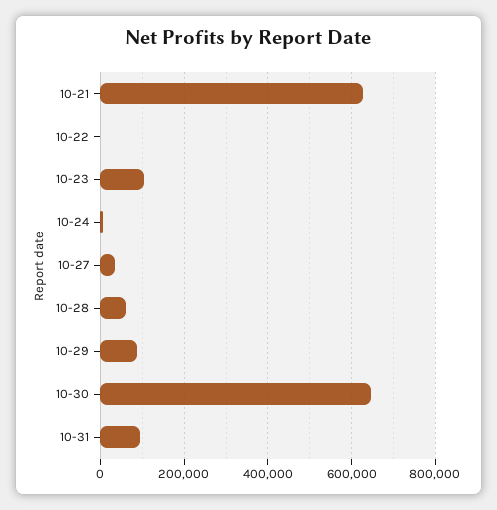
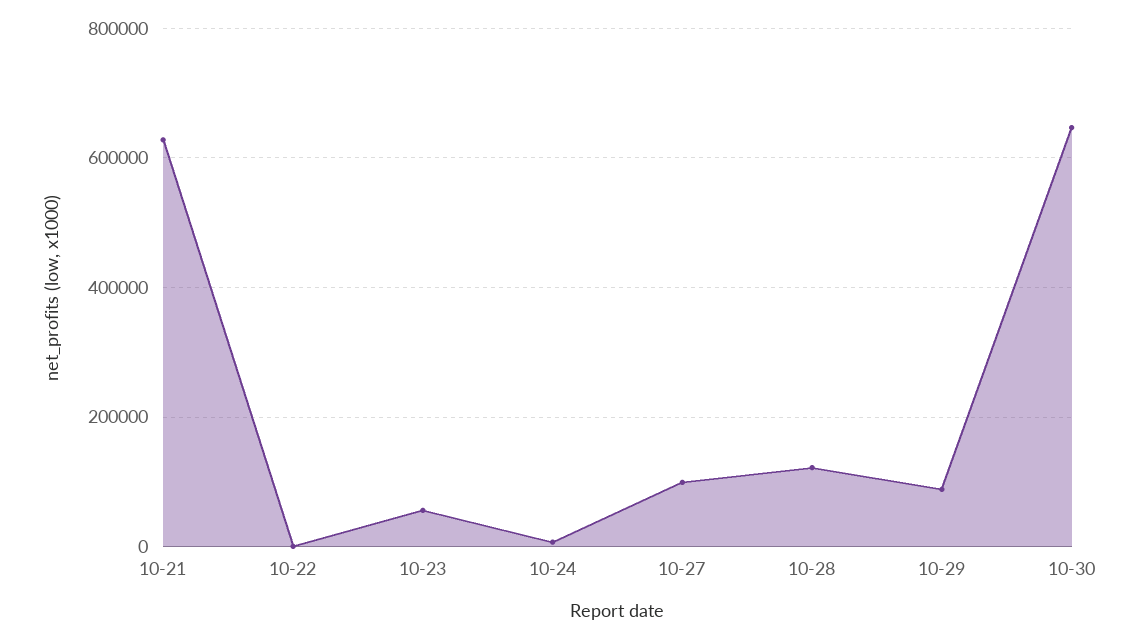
10-23: 100000 -> 60000
10-27: 40000 -> 100000
10-28: 60000 -> 120000
10-31: 100000 -> none

